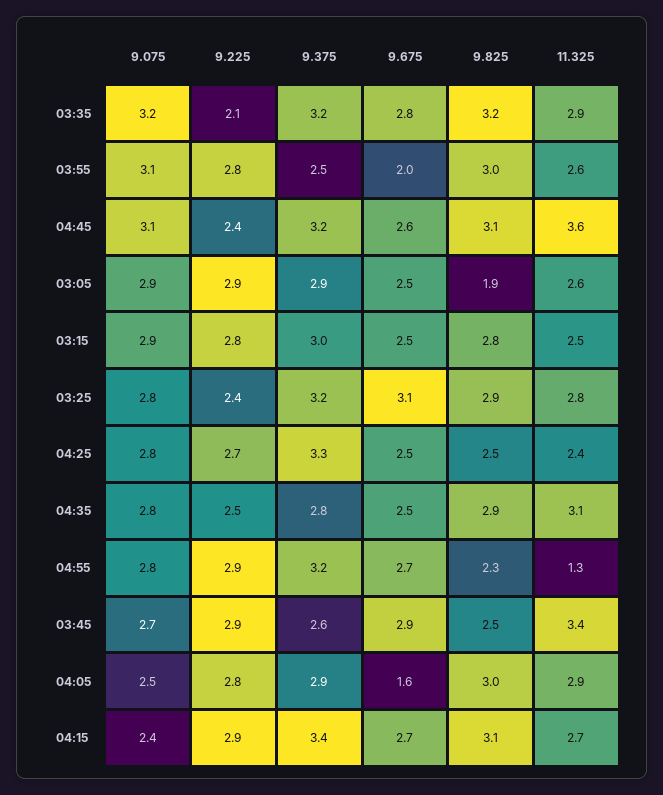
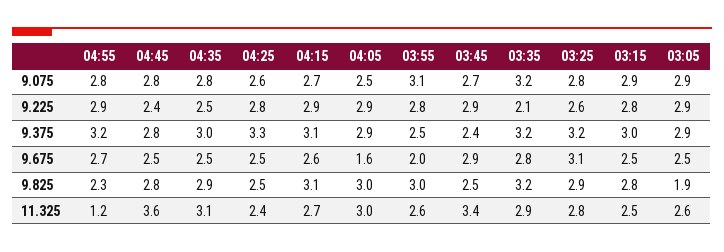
9.075, 04:45: 3.1 -> 2.8
9.375, 04:45: 3.2 -> 2.8
9.675, 04:45: 2.6 -> 2.5
9.825, 04:45: 3.1 -> 2.8
9.225, 03:25: 2.4 -> 2.6
9.075, 04:25: 2.8 -> 2.6
9.225, 04:25: 2.7 -> 2.8
9.375, 04:35: 2.8 -> 3
11.325, 04:55: 1.3 -> 1.2
9.375, 03:45: 2.6 -> 2.4
9.225, 04:05: 2.8 -> 2.9
11.325, 04:05: 2.9 -> 3
9.075, 04:15: 2.4 -> 2.7
9.375, 04:15: 3.4 -> 3.1
9.675, 04:15: 2.7 -> 2.6

